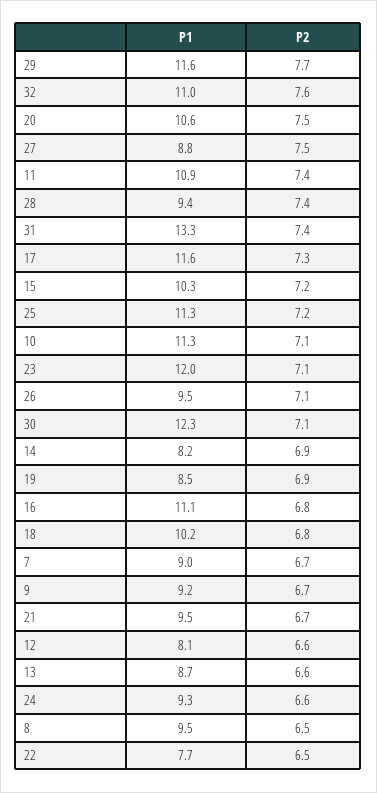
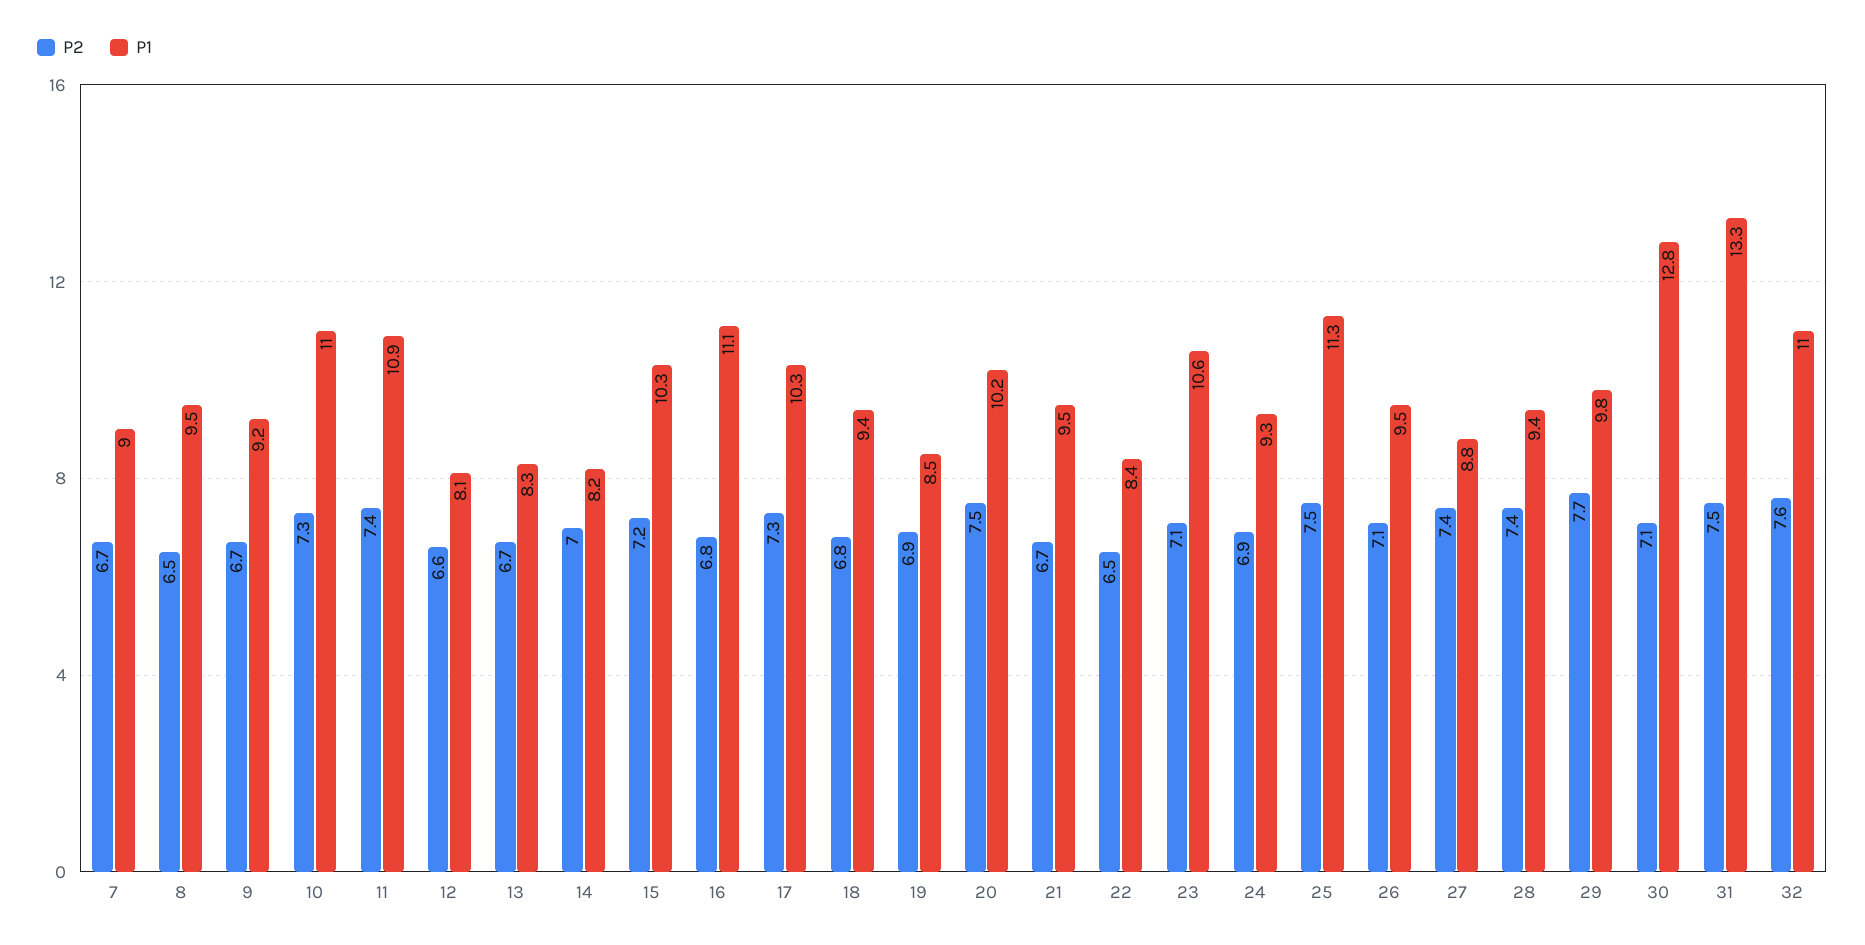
P1, 29: 11.6 -> 9.8
P1, 20: 10.6 -> 10.2
P2, 27: 7.5 -> 7.4
P2, 31: 7.4 -> 7.5
P1, 17: 11.6 -> 10.3
P2, 25: 7.2 -> 7.5
P1, 10: 11.3 -> 11
P2, 10: 7.1 -> 7.3
P1, 23: 12 -> 10.6
P1, 30: 12.3 -> 12.8
P2, 14: 6.9 -> 7
P1, 18: 10.2 -> 9.4
P1, 13: 8.7 -> 8.3
P2, 13: 6.6 -> 6.7
P2, 24: 6.6 -> 6.9
P1, 22: 7.7 -> 8.4

